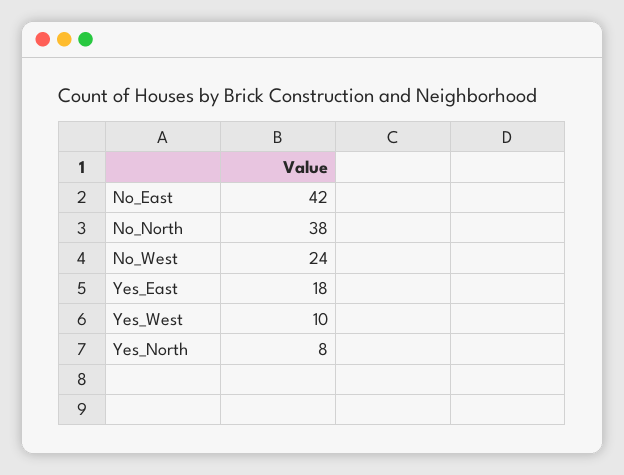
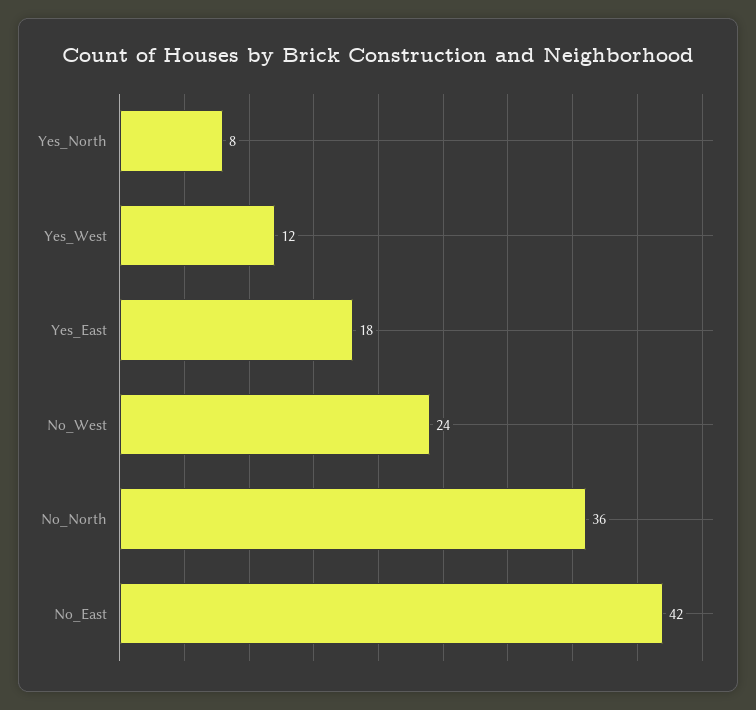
No_North: 38 -> 36
Yes_West: 10 -> 12

